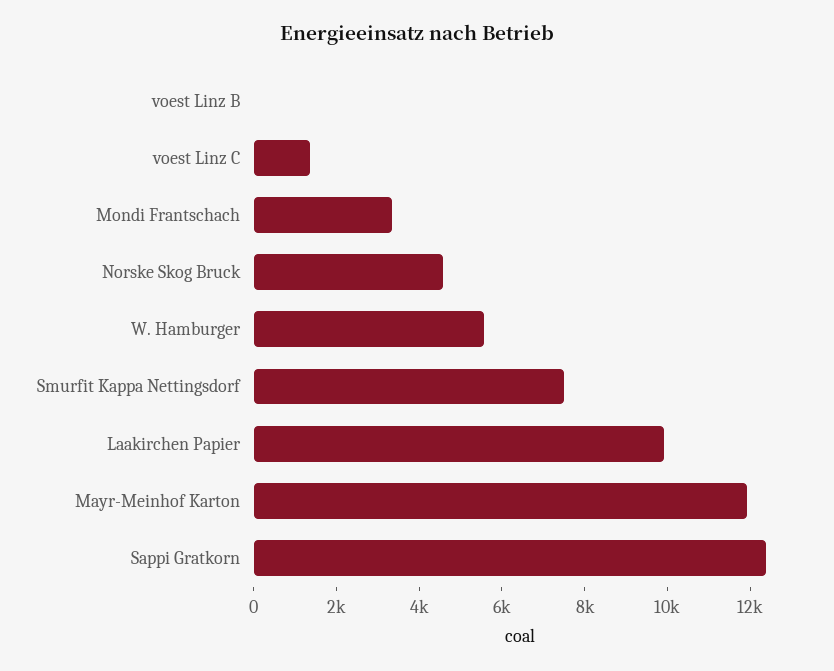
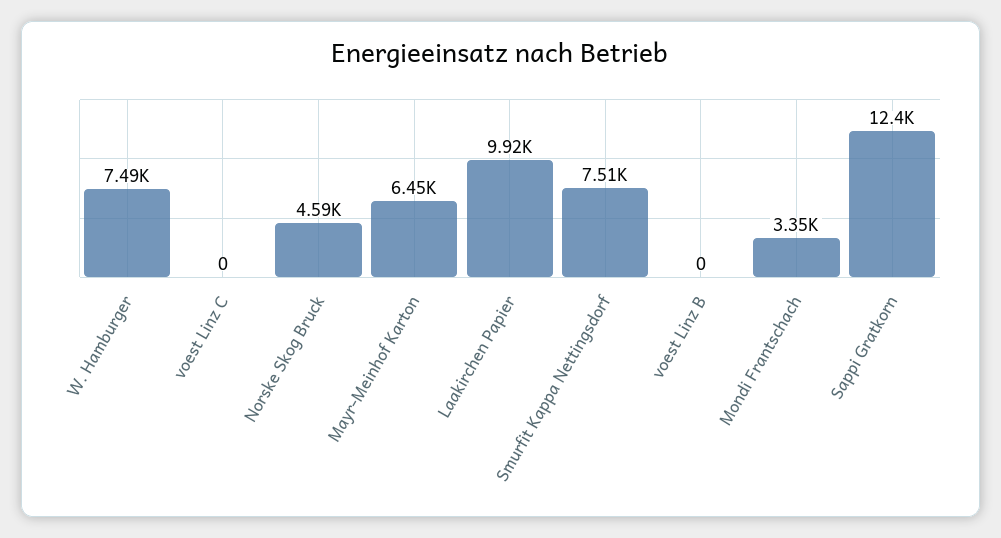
voest Linz C: 1500 -> 0
W. Hamburger: 5500 -> 7490
Mayr-Meinhof Karton: 12000 -> 6450

